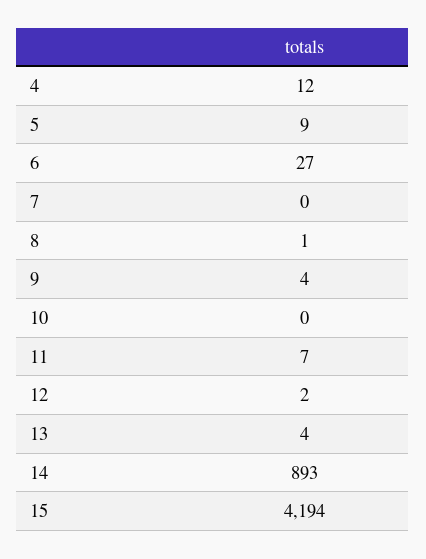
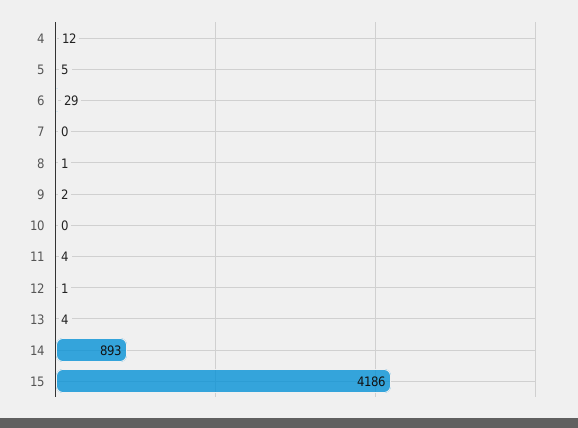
5: 9 -> 5
6: 27 -> 29
9: 4 -> 2
11: 7 -> 4
12: 2 -> 1
15: 4194 -> 4186

